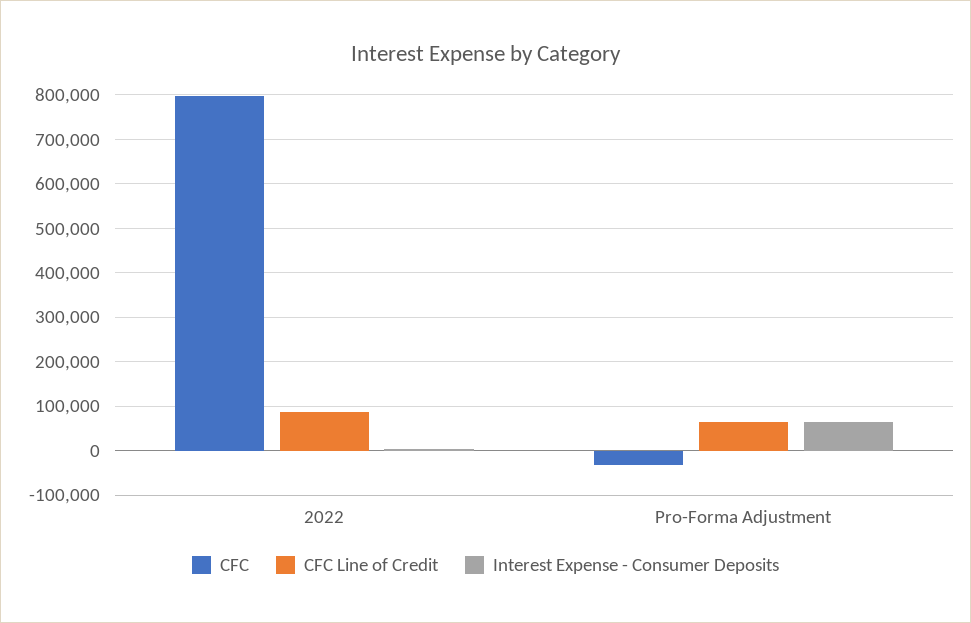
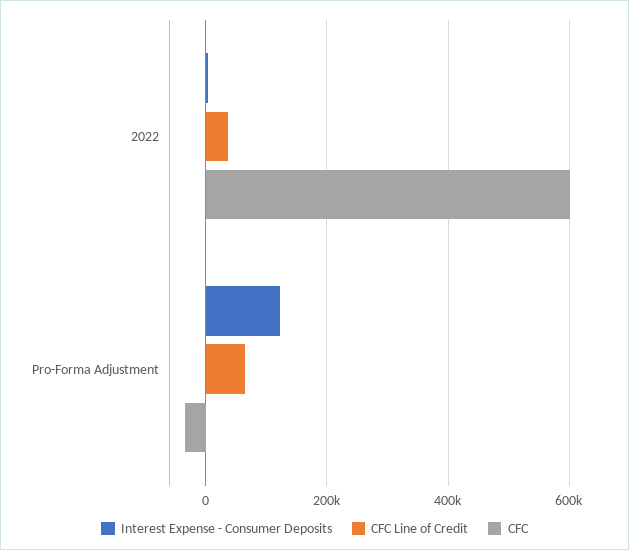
CFC, 2022: 800000 -> 600000
CFC Line of Credit, 2022: 80000 -> 40000
Interest Expense - Consumer Deposits, Pro-Forma Adjustment: 60000 -> 120000

